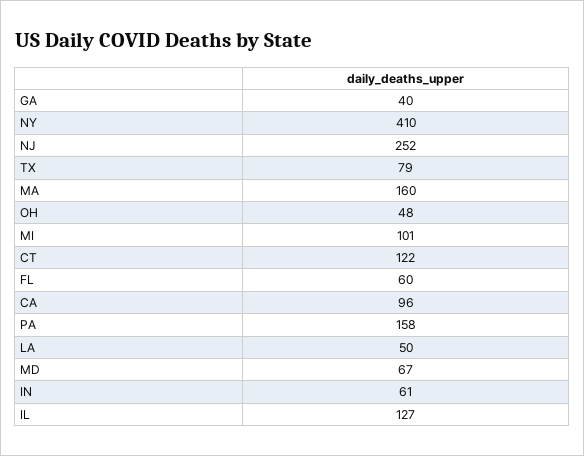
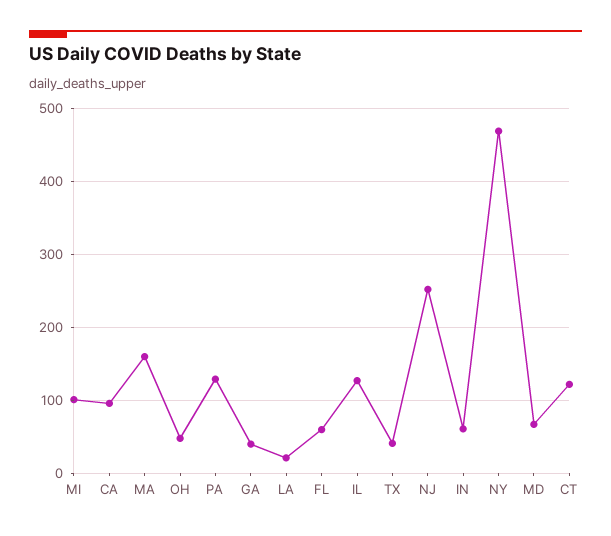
NY: 410 -> 470
TX: 79 -> 40
PA: 158 -> 130
LA: 50 -> 20

